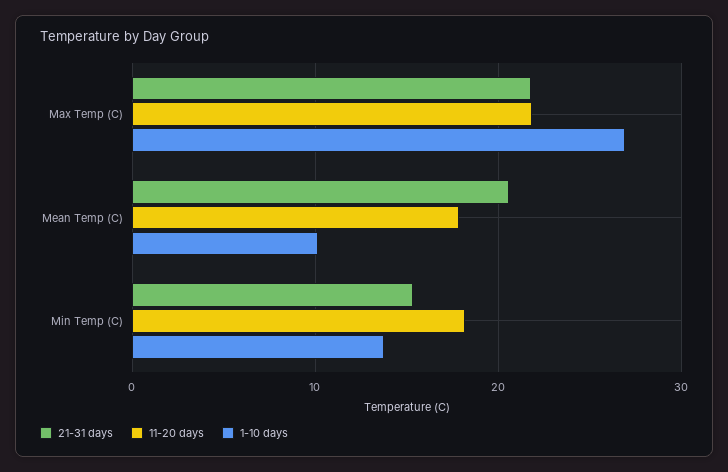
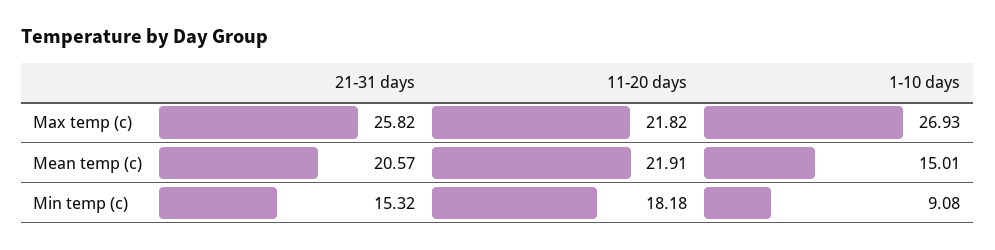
21-31 days, Max Temp (C): 22 -> 25.82
11-20 days, Mean Temp (C): 18 -> 21.91
1-10 days, Mean Temp (C): 10 -> 15.01
1-10 days, Min Temp (C): 14 -> 9.08

